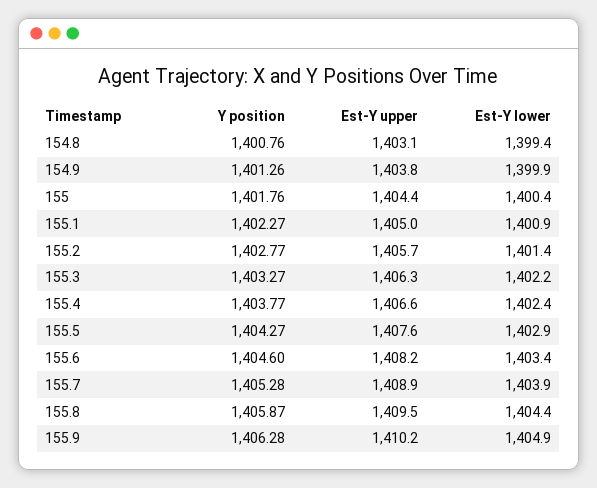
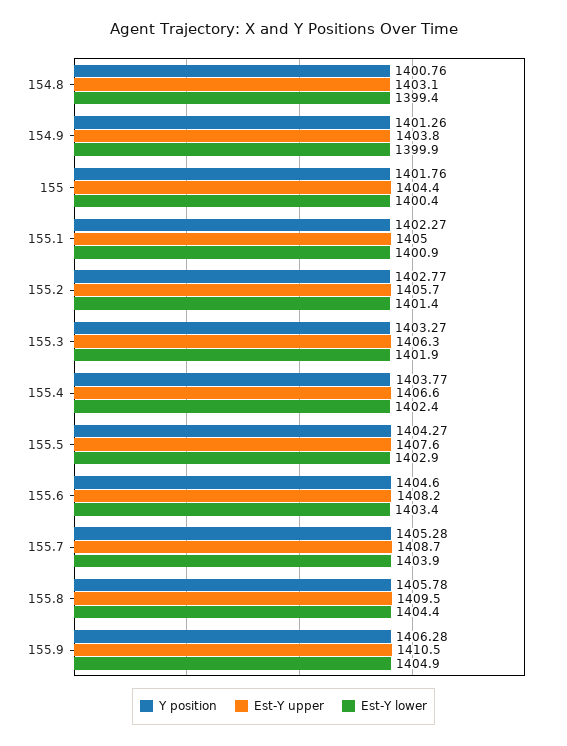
Est-Y lower, 155.3: 1402.2 -> 1401.9
Est-Y upper, 155.7: 1408.9 -> 1408.7
Y position, 155.8: 1405.87 -> 1405.78
Est-Y upper, 155.9: 1410.2 -> 1410.5

